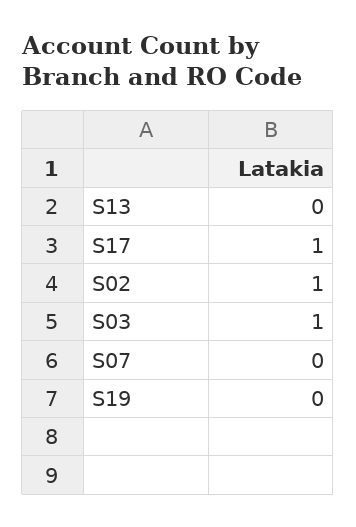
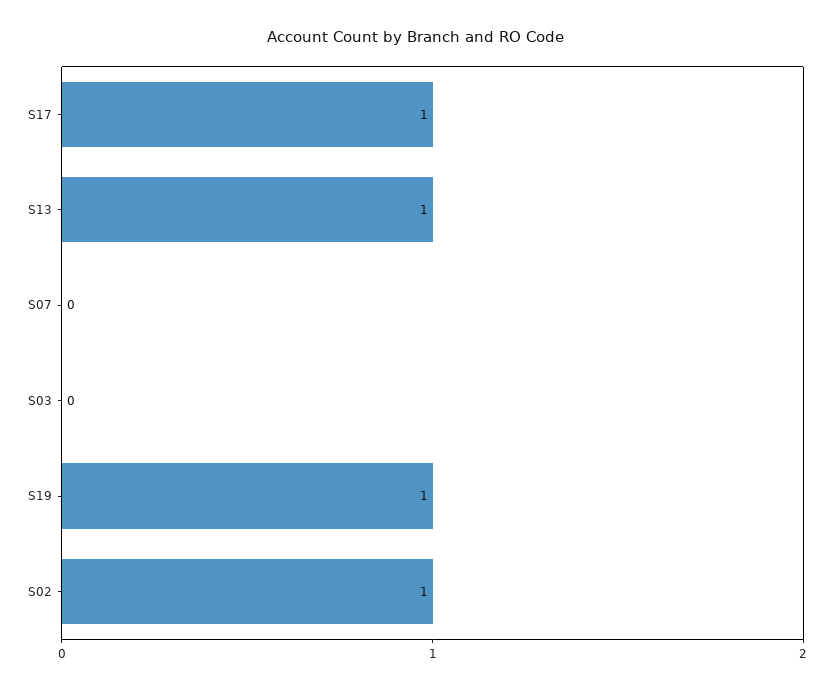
S13: 0 -> 1
S03: 1 -> 0
S19: 0 -> 1

